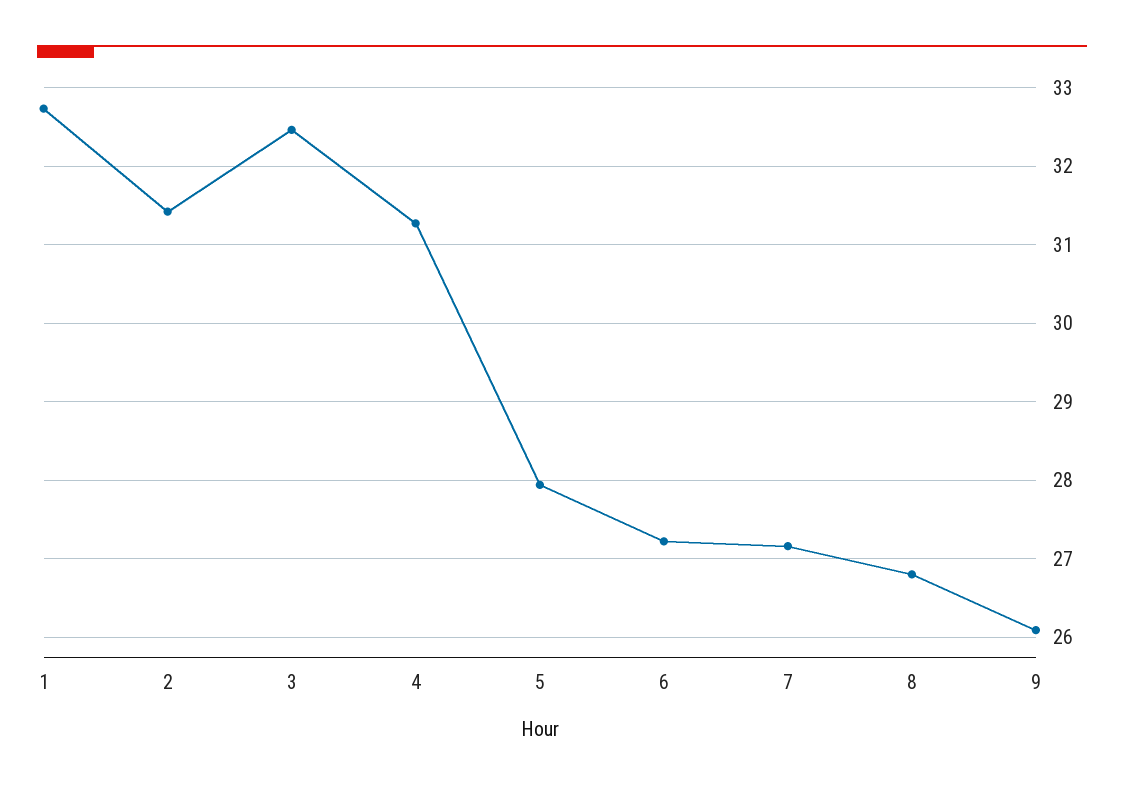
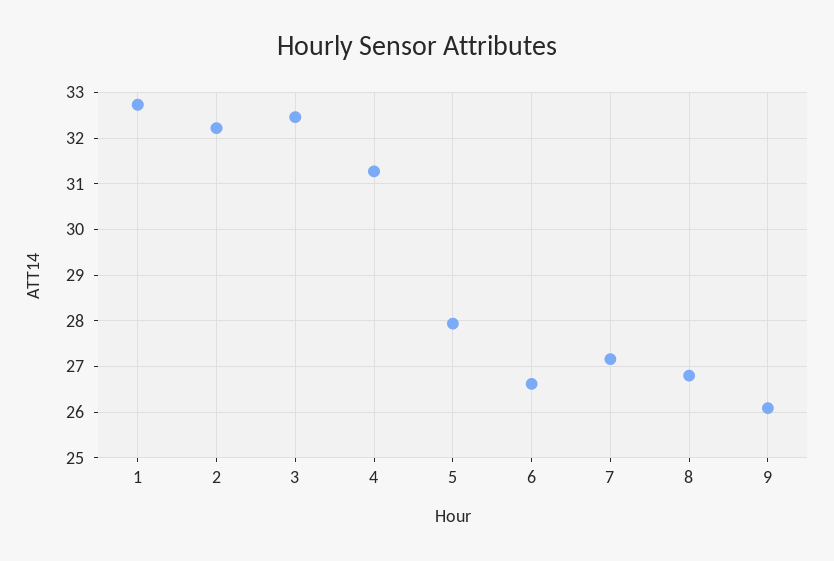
2: 31.4 -> 32.2
6: 27.2 -> 26.6

